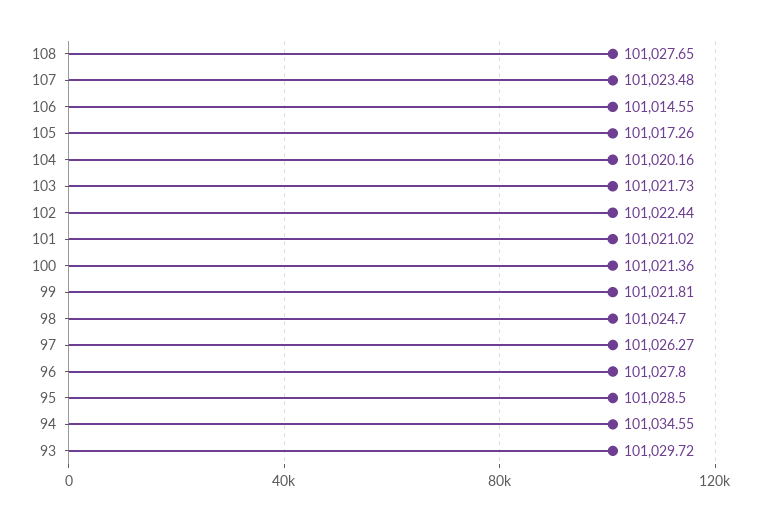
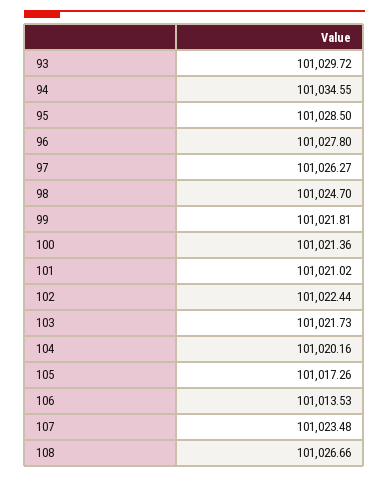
108: 101027.65 -> 101026.66
106: 101014.55 -> 101013.53

